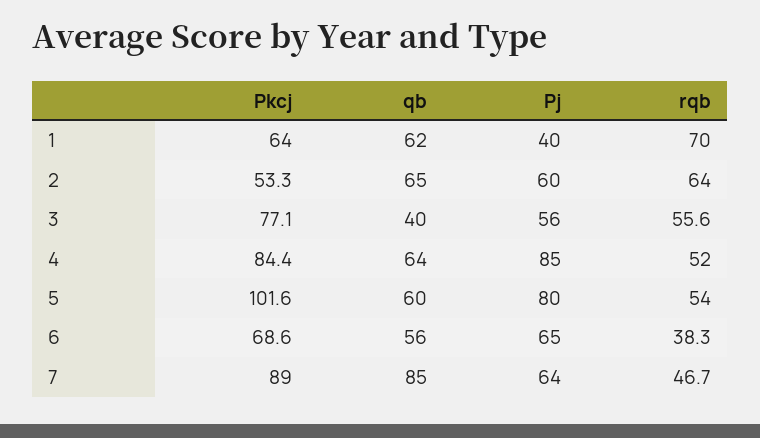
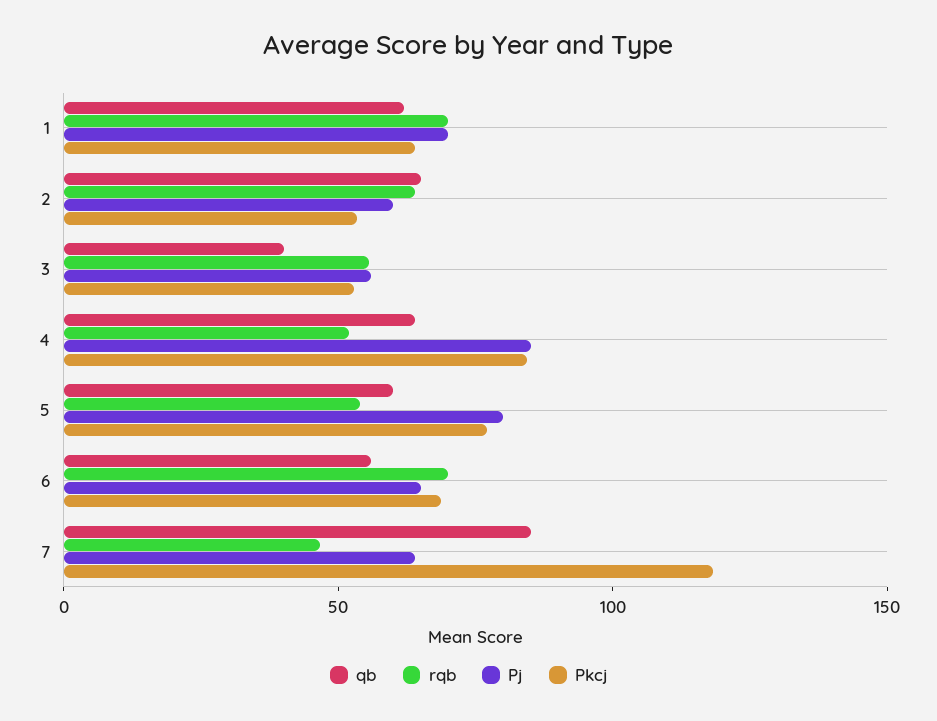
Pj, 1: 40 -> 70
Pkcj, 3: 77.1 -> 50
Pkcj, 5: 101.6 -> 80
rqb, 6: 38.3 -> 70
Pkcj, 7: 89 -> 120

